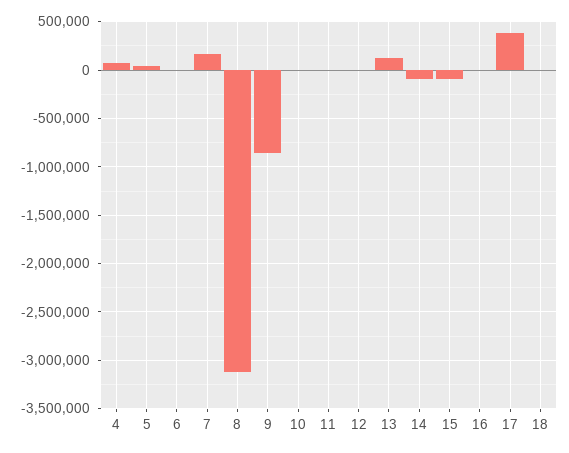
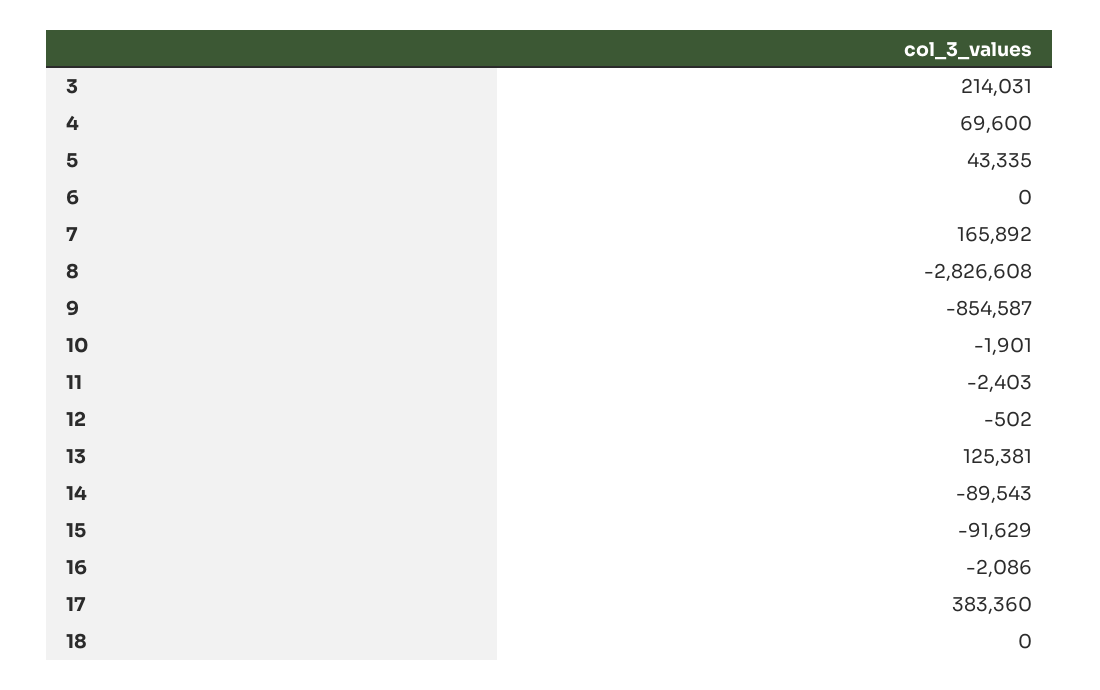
8: -3100000 -> -2826608
3: none -> 214031

